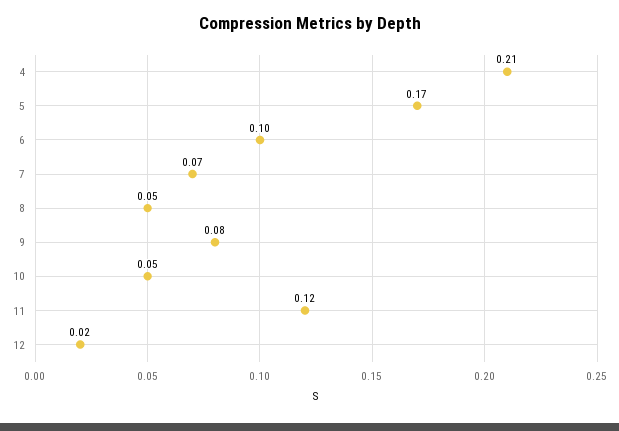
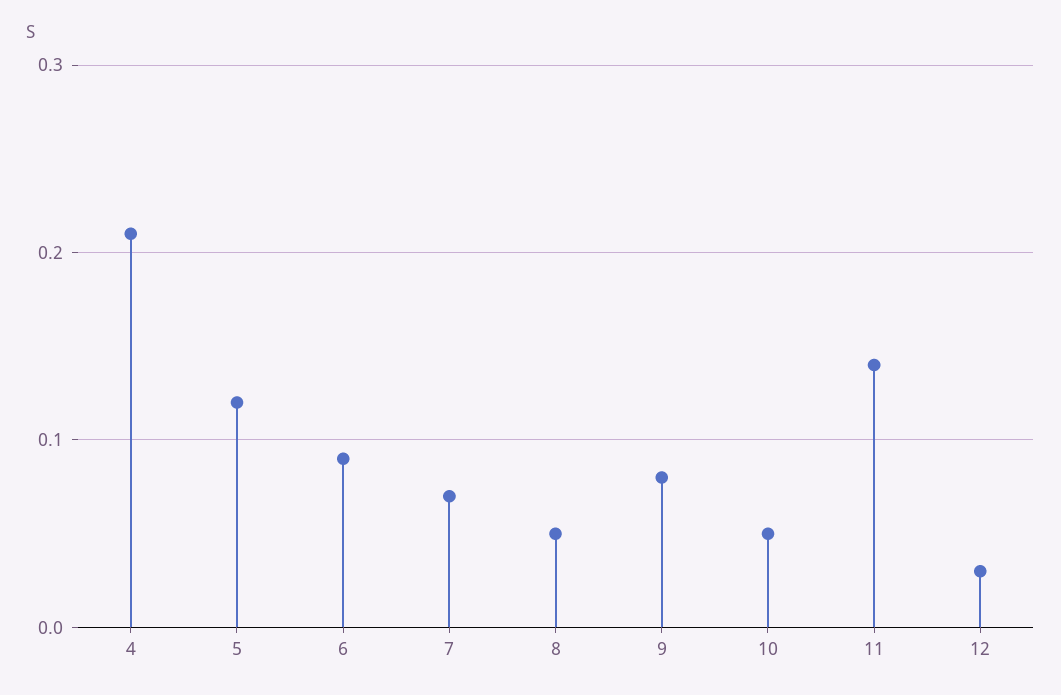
5: 0.17 -> 0.12
6: 0.1 -> 0.09
11: 0.12 -> 0.14
12: 0.02 -> 0.03

